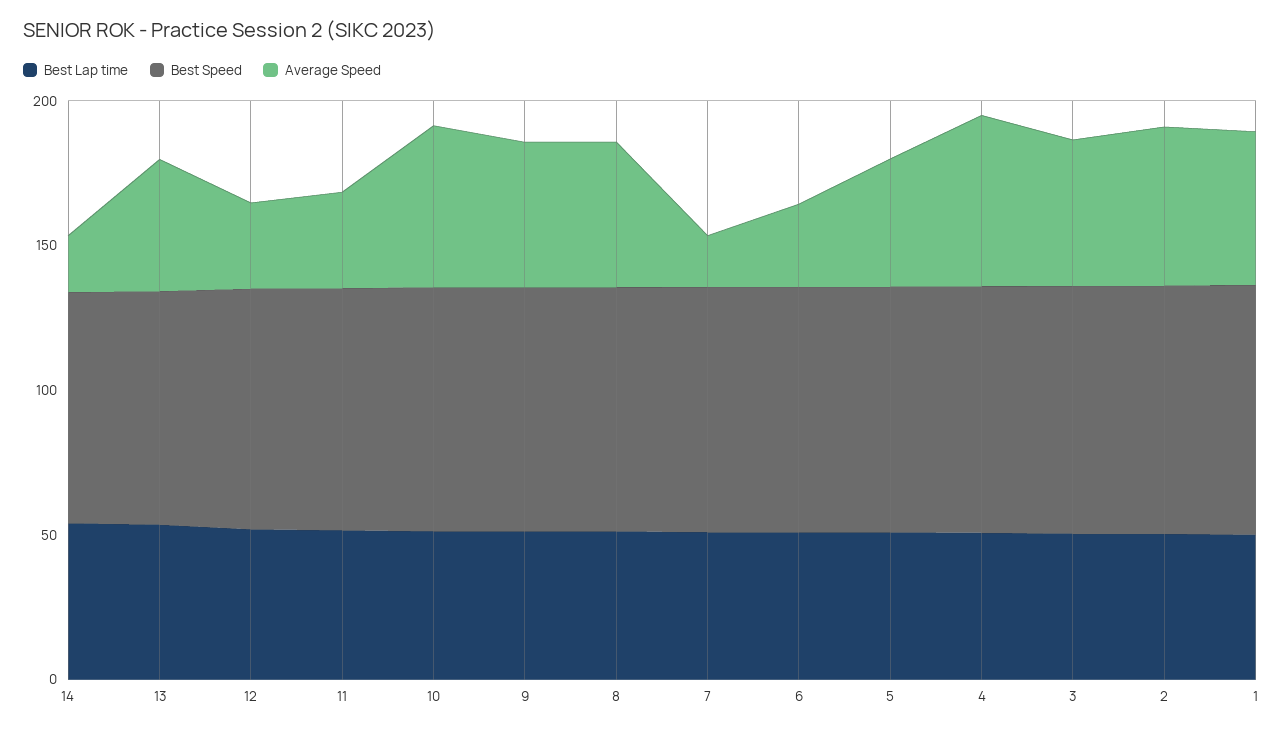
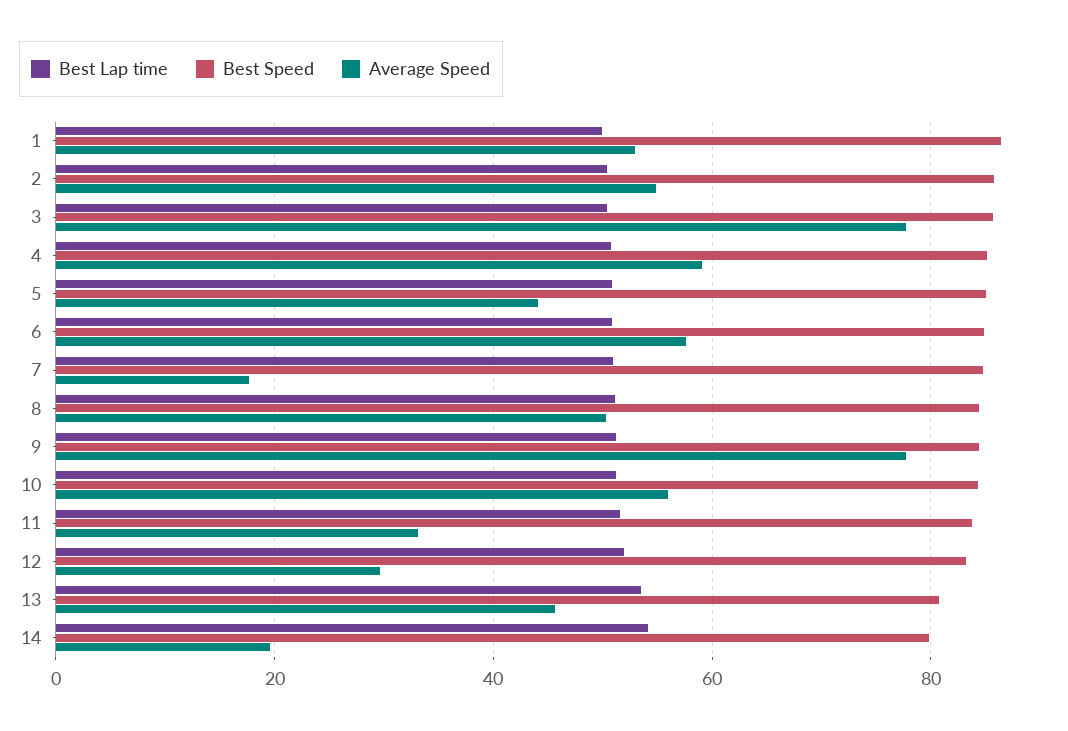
Average Speed, 9: 50 -> 78
Average Speed, 6: 30 -> 58
Average Speed, 3: 50 -> 78

